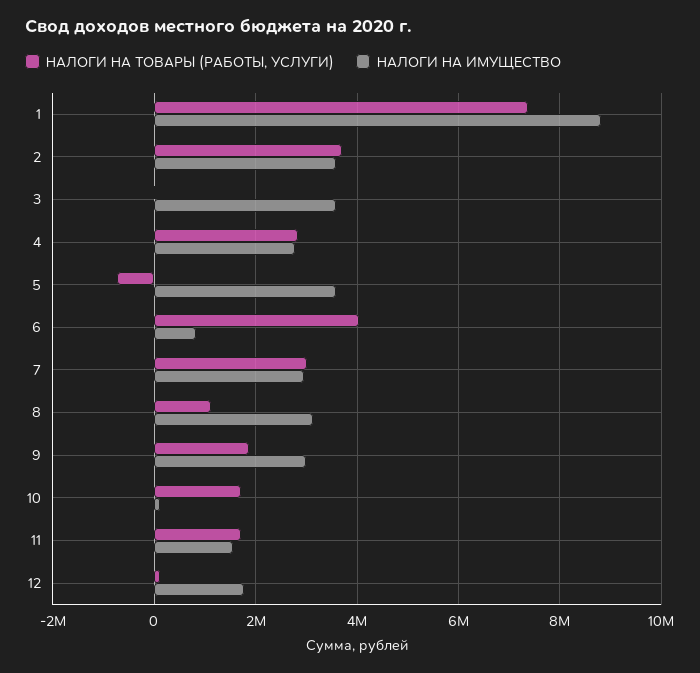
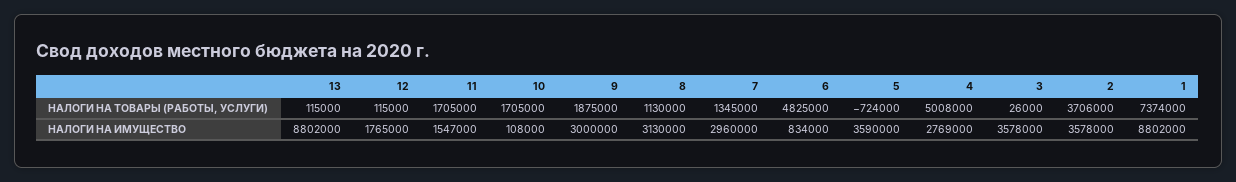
НАЛОГИ НА ТОВАРЫ (РАБОТЫ, УСЛУГИ), 4: 2800000 -> 5008000
НАЛОГИ НА ТОВАРЫ (РАБОТЫ, УСЛУГИ), 6: 4000000 -> 4825000
НАЛОГИ НА ТОВАРЫ (РАБОТЫ, УСЛУГИ), 7: 3000000 -> 1345000
НАЛОГИ НА ТОВАРЫ (РАБОТЫ, УСЛУГИ), 13: none -> 115000
НАЛОГИ НА ИМУЩЕСТВО, 13: none -> 8802000

